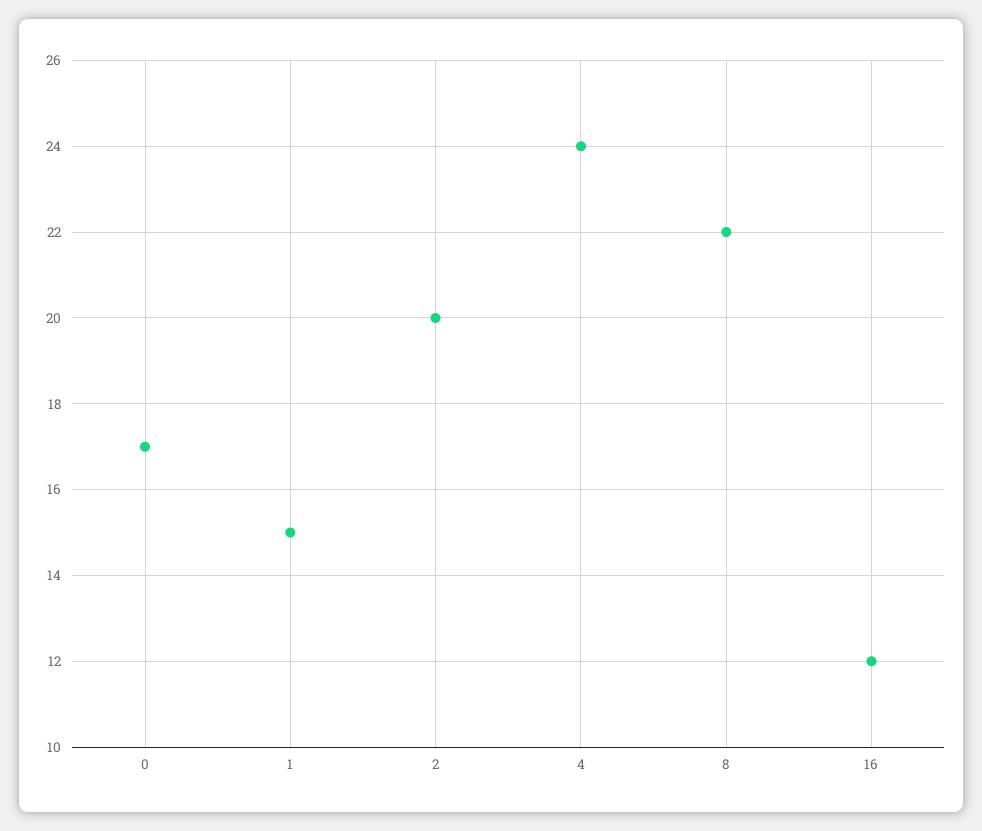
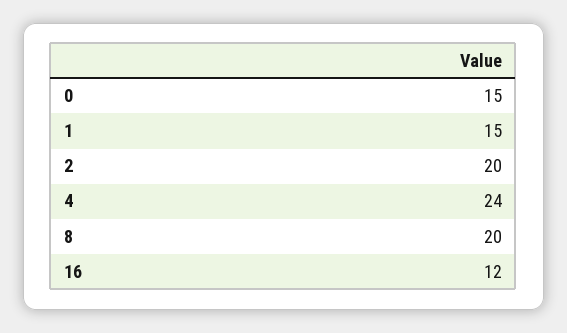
0: 17 -> 15
8: 22 -> 20

